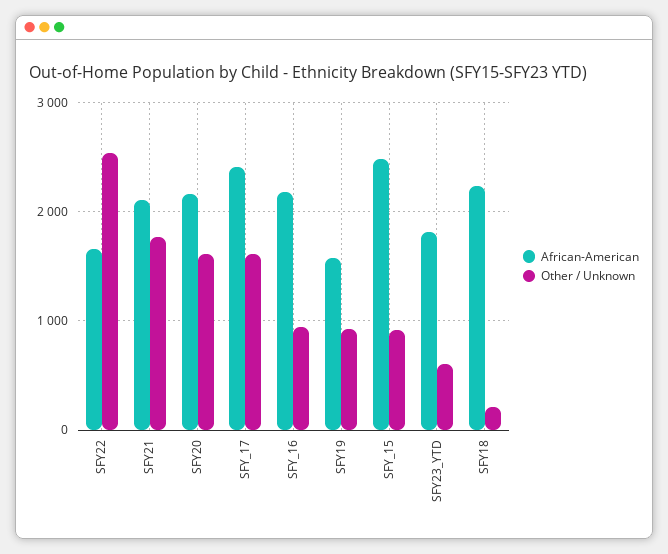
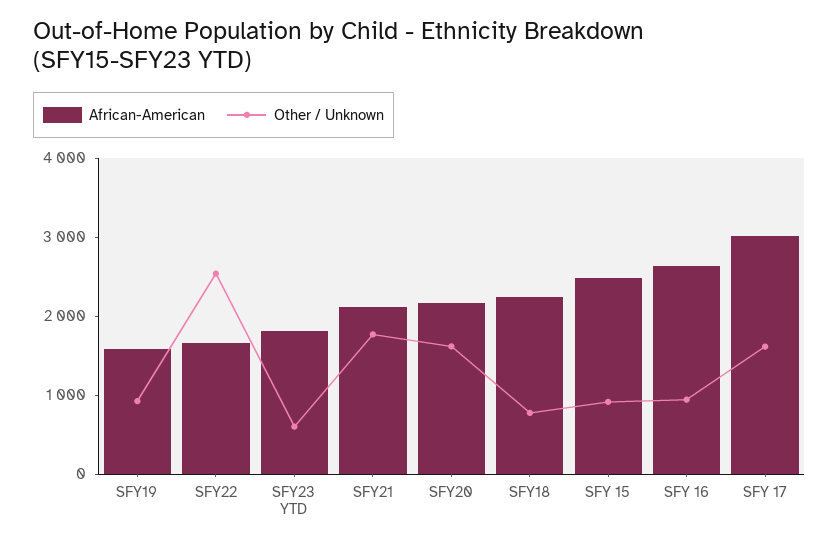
African-American, SFY_17: 2400 -> 3000
African-American, SFY_16: 2200 -> 2600
Other / Unknown, SFY18: 200 -> 800

